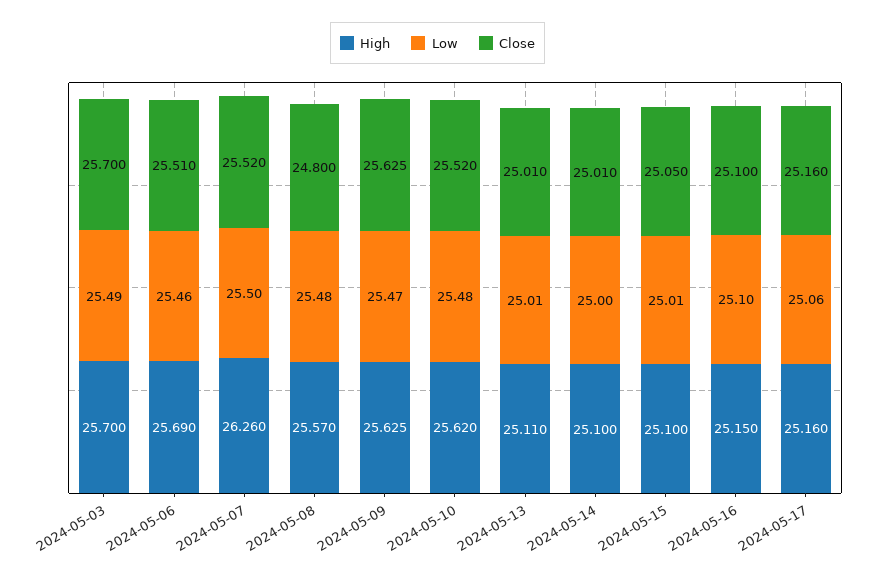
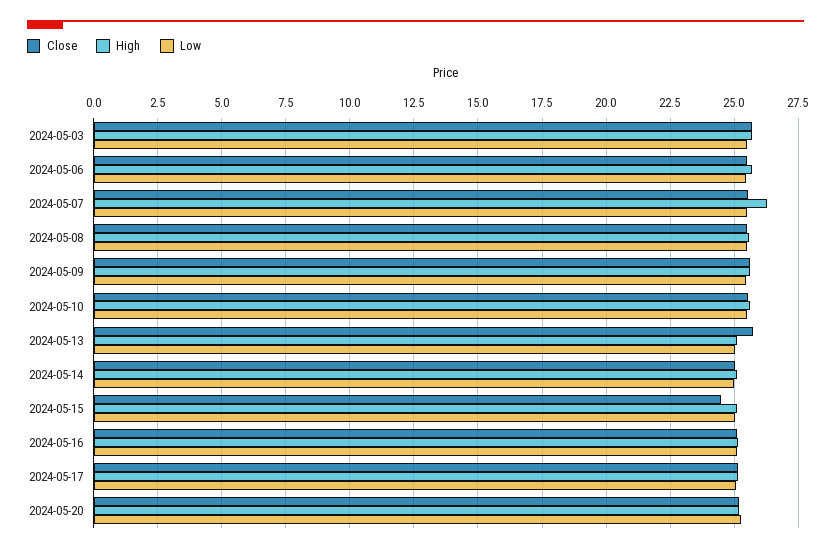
Close, 2024-05-08: 24.8 -> 25.5
Close, 2024-05-13: 25.01 -> 25.75
Close, 2024-05-15: 25.05 -> 24.5
Close, 2024-05-20: none -> 25.25
High, 2024-05-20: none -> 25.25
Low, 2024-05-20: none -> 25.25

